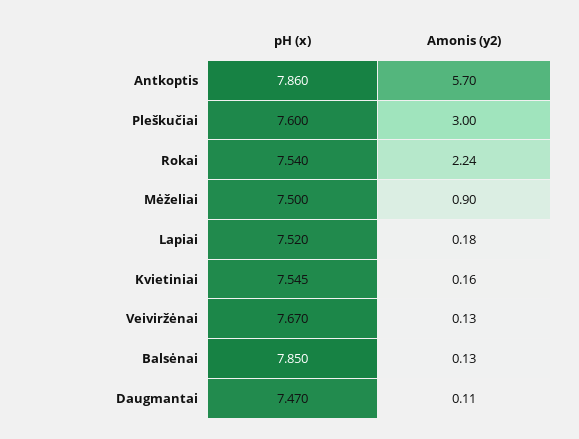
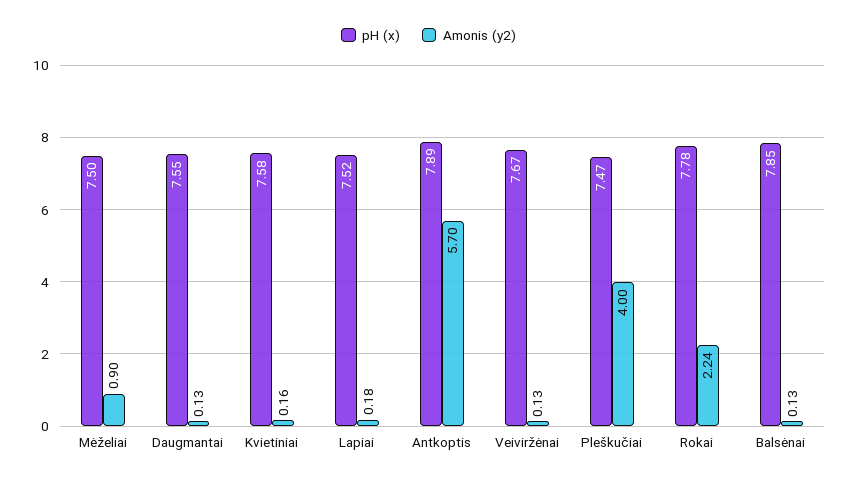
pH (x), Antkoptis: 7.86 -> 7.89
pH (x), Pleškučiai: 7.6 -> 7.47
Amonis (y2), Pleškučiai: 3 -> 4
pH (x), Rokai: 7.54 -> 7.78
pH (x), Kvietiniai: 7.545 -> 7.58
pH (x), Daugmantai: 7.47 -> 7.55
Amonis (y2), Daugmantai: 0.11 -> 0.13

